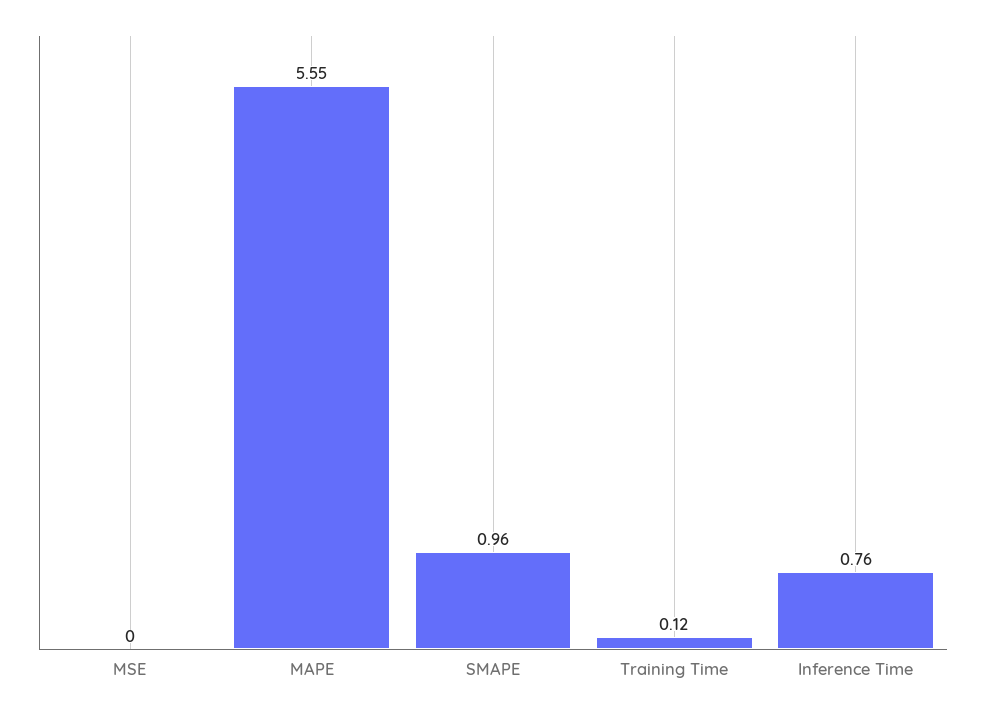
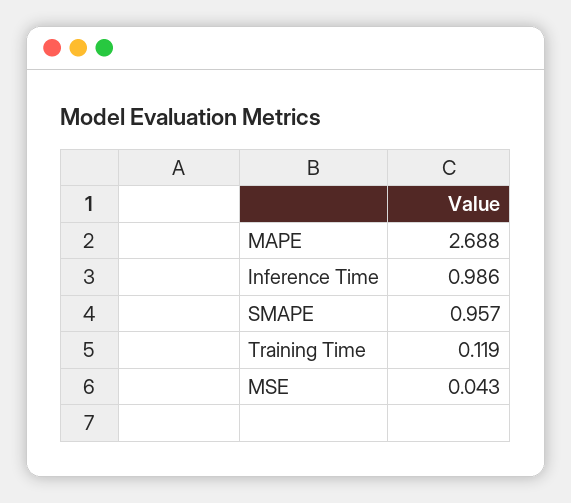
MSE: 0 -> 0.043
MAPE: 5.55 -> 2.688
Inference Time: 0.76 -> 0.986

